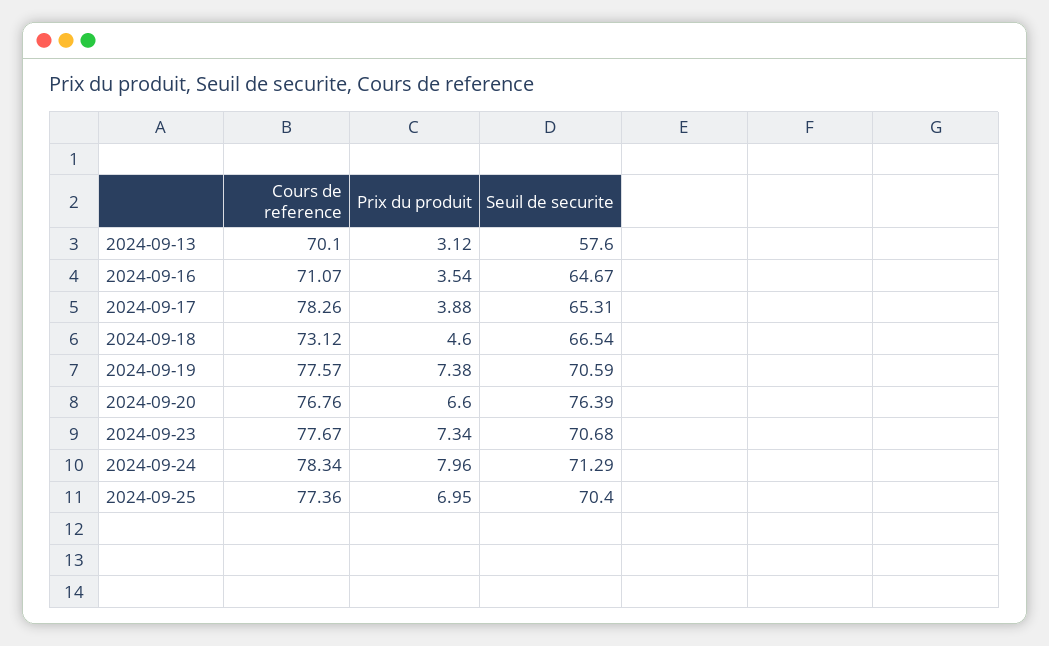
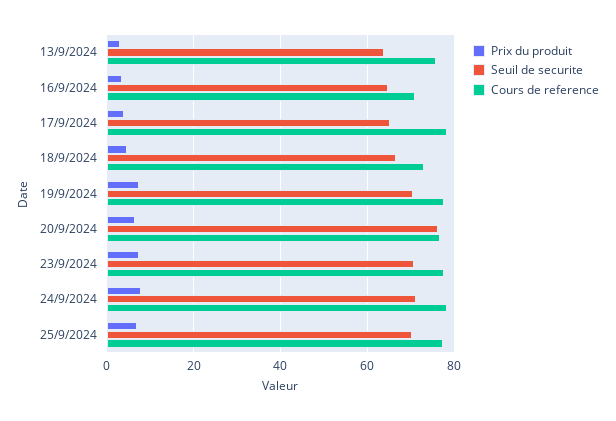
Cours de reference, 2024-09-13: 70.1 -> 76
Seuil de securite, 2024-09-13: 57.6 -> 64

